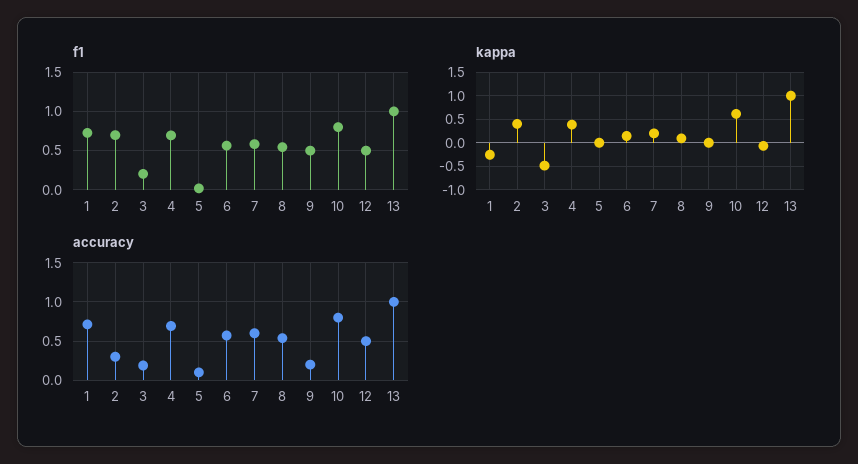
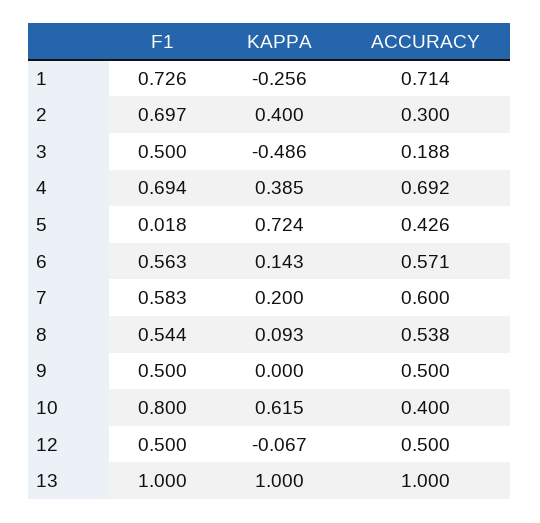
f1, 3: 0.2 -> 0.5
kappa, 5: 0 -> 0.724
accuracy, 5: 0.1 -> 0.426
accuracy, 9: 0.2 -> 0.5
accuracy, 10: 0.8 -> 0.4

